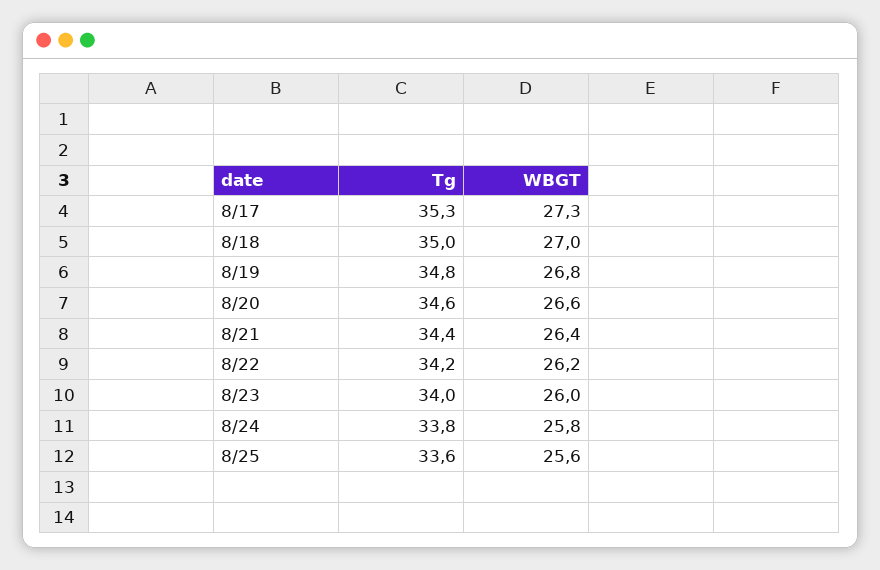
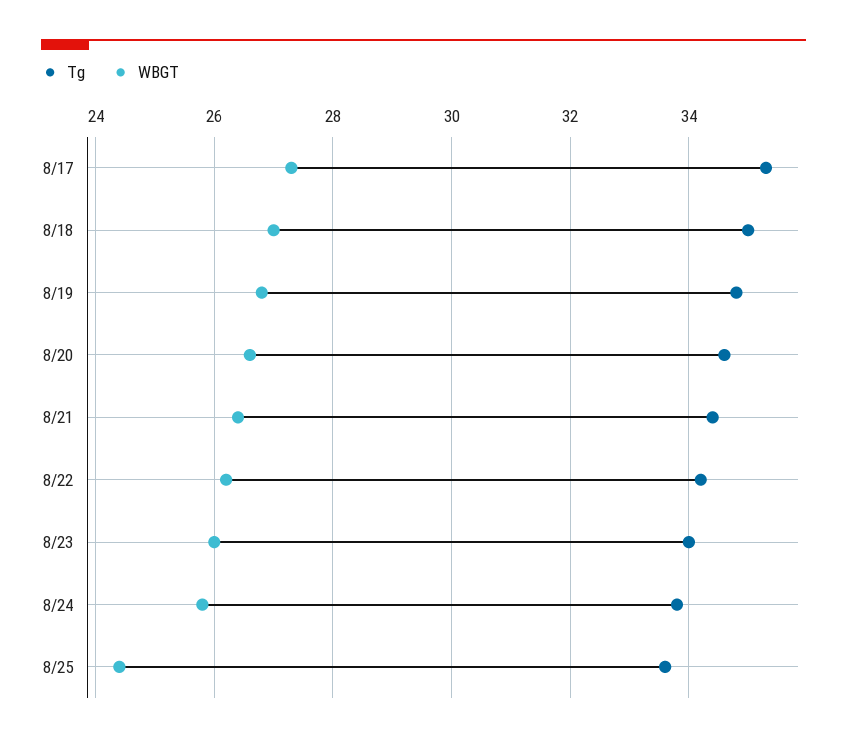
WBGT, 8/25: 25.6 -> 24.5

